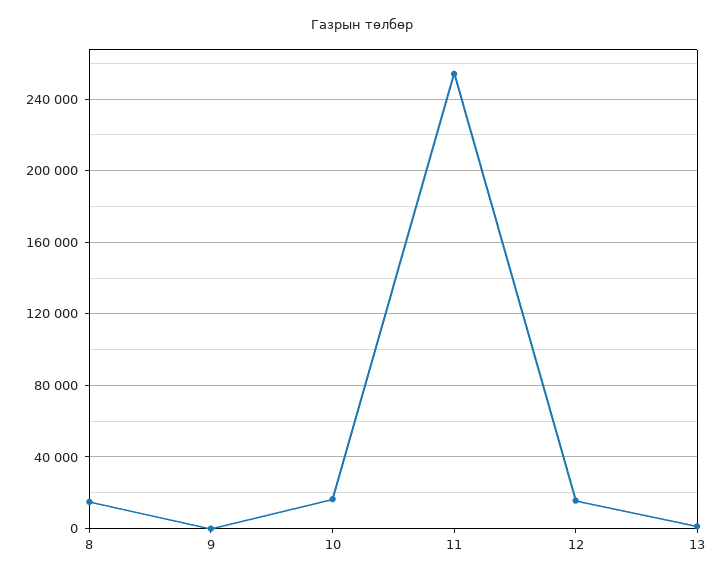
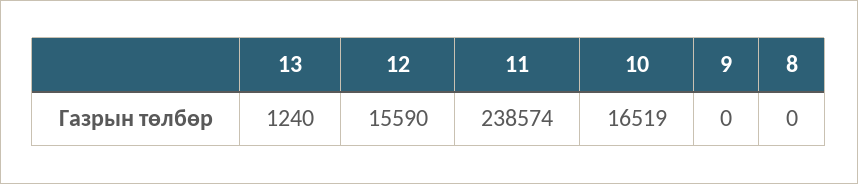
8: 15000 -> 0
11: 255000 -> 238574

